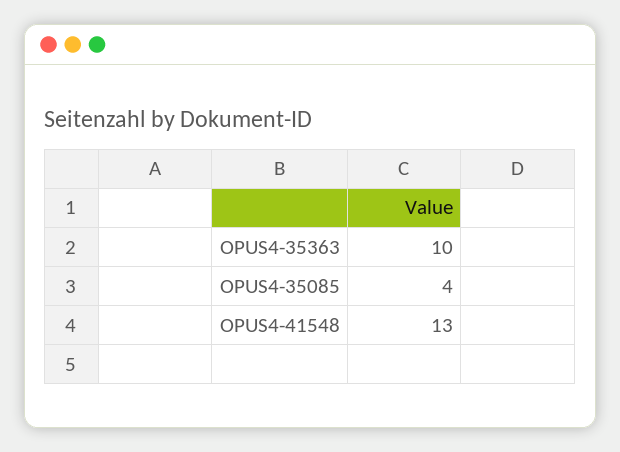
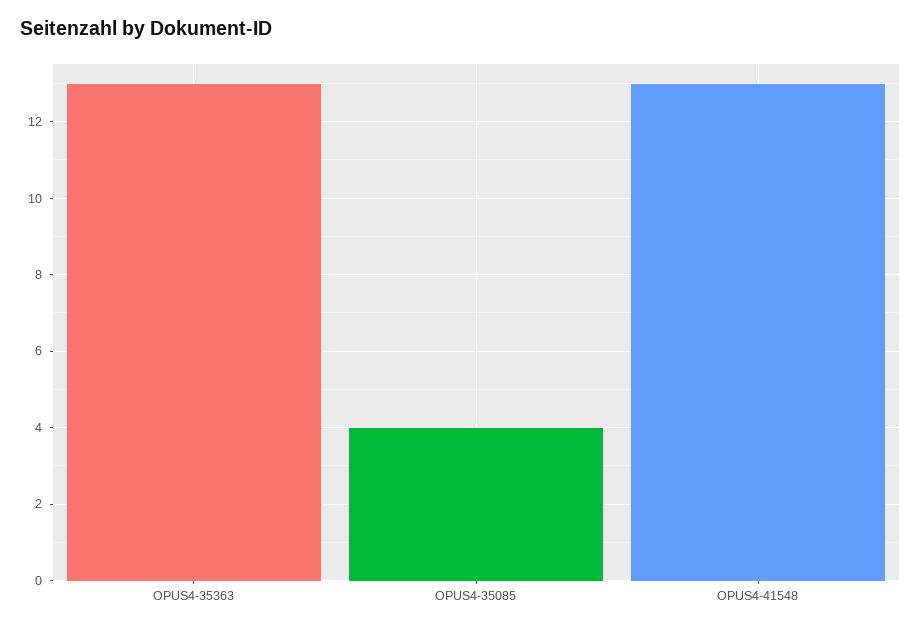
OPUS4-35363: 10 -> 13

